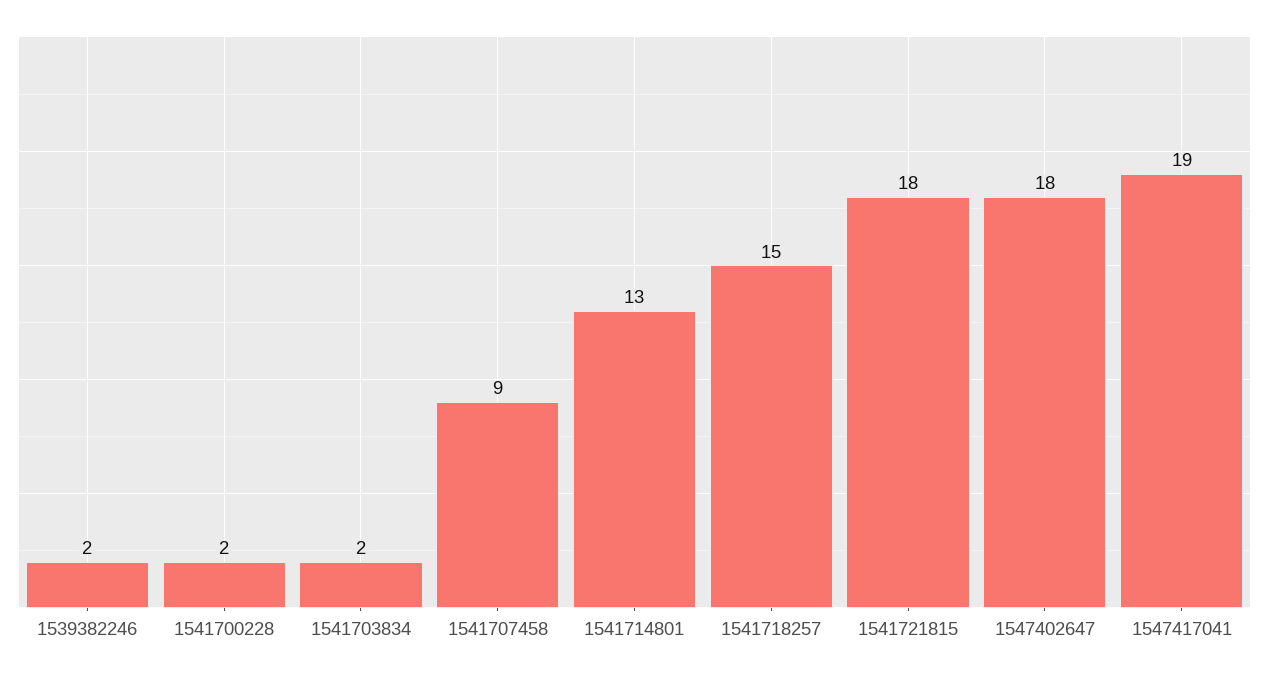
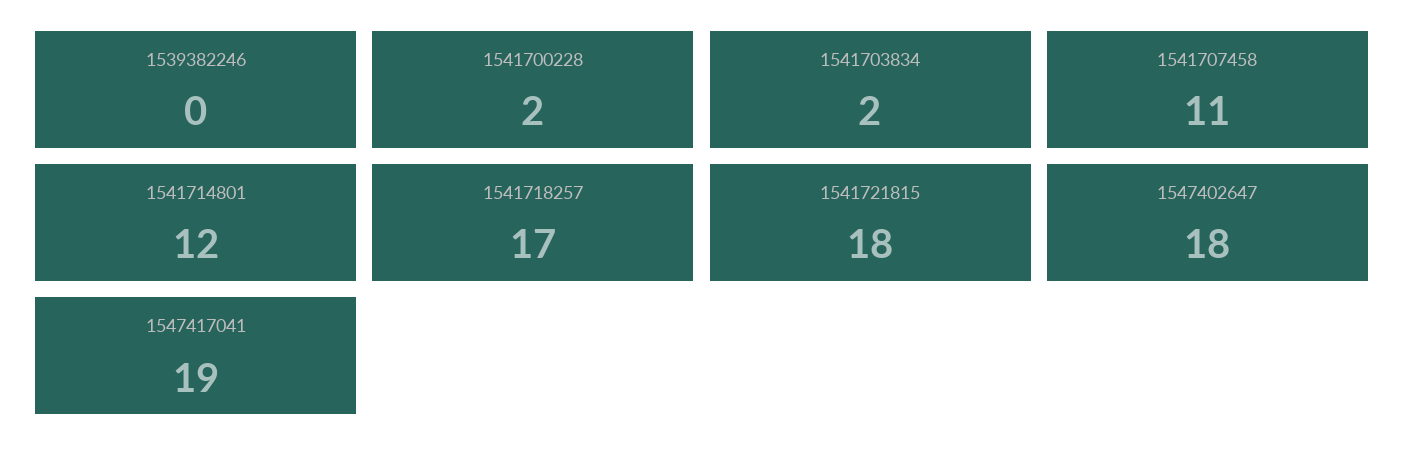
1539382246: 2 -> 0
1541707458: 9 -> 11
1541714801: 13 -> 12
1541718257: 15 -> 17

